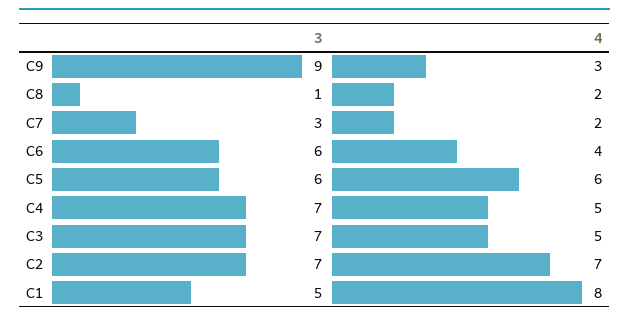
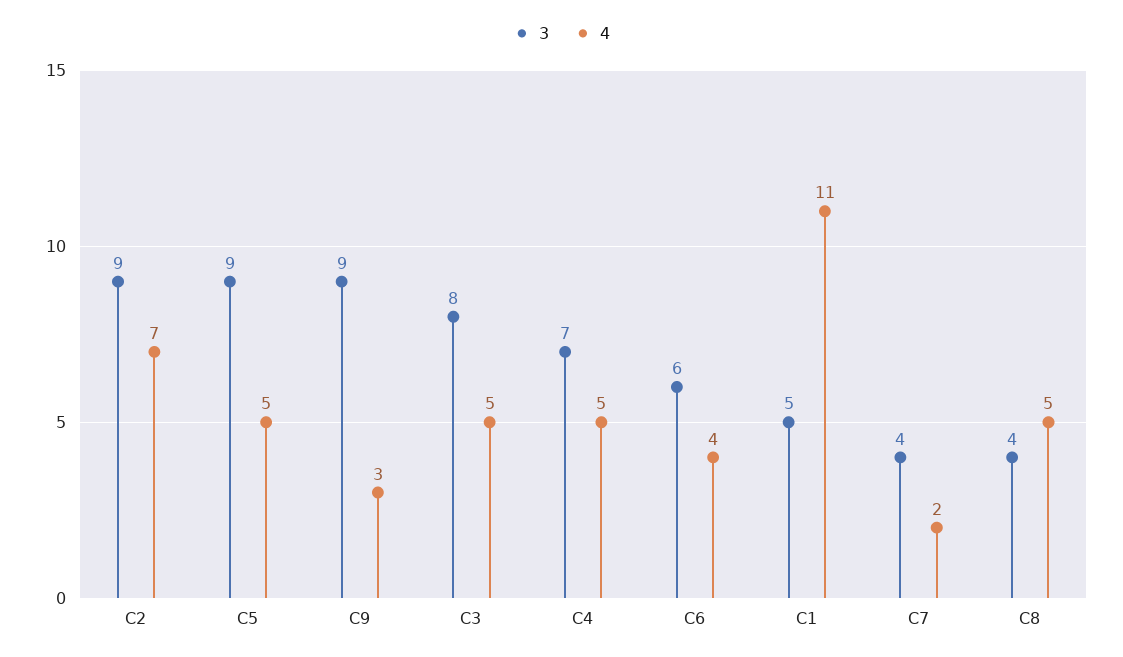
3, C8: 1 -> 4
4, C8: 2 -> 5
3, C7: 3 -> 4
3, C5: 6 -> 9
4, C5: 6 -> 5
3, C3: 7 -> 8
3, C2: 7 -> 9
4, C1: 8 -> 11

